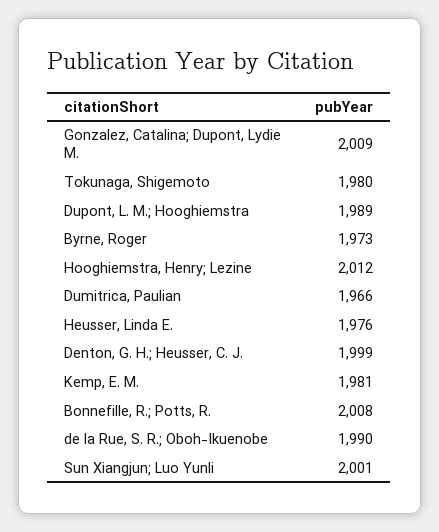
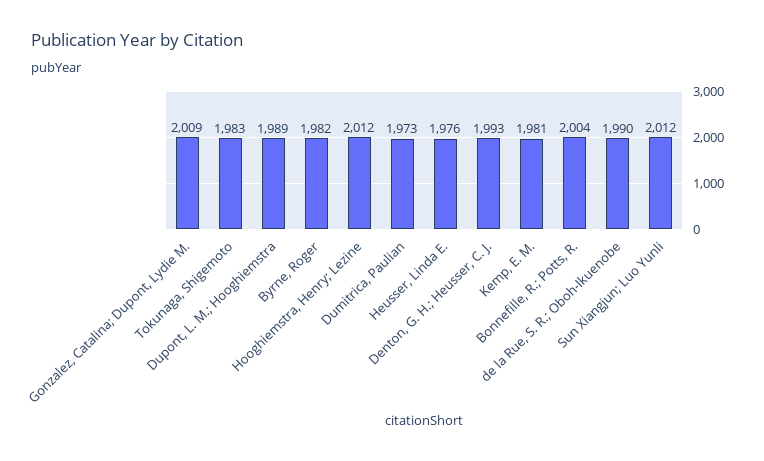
Tokunaga, Shigemoto: 1980 -> 1983
Byrne, Roger: 1973 -> 1982
Dumitrica, Paulian: 1966 -> 1973
Denton, G. H.; Heusser, C. J.: 1999 -> 1993
Bonnefille, R.; Potts, R.: 2008 -> 2004
Sun Xiangjun; Luo Yunli: 2001 -> 2012

